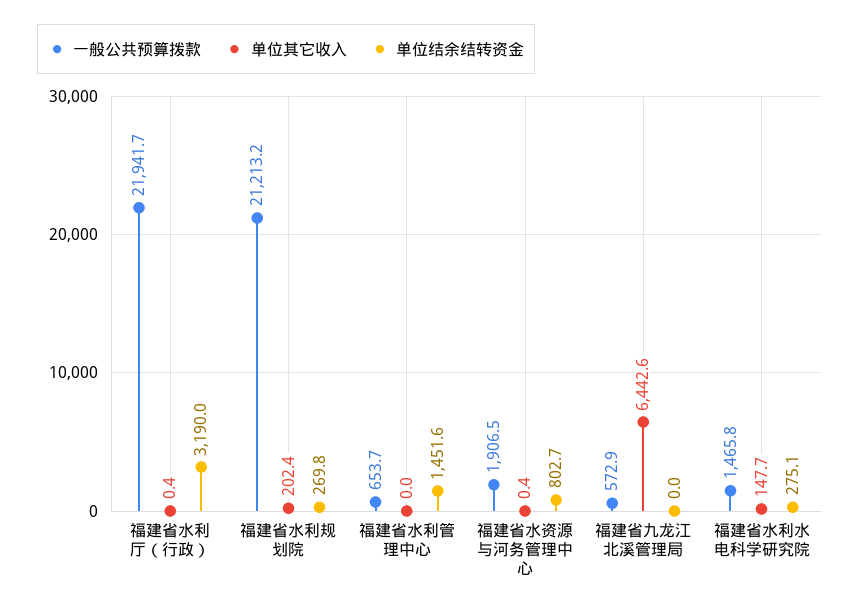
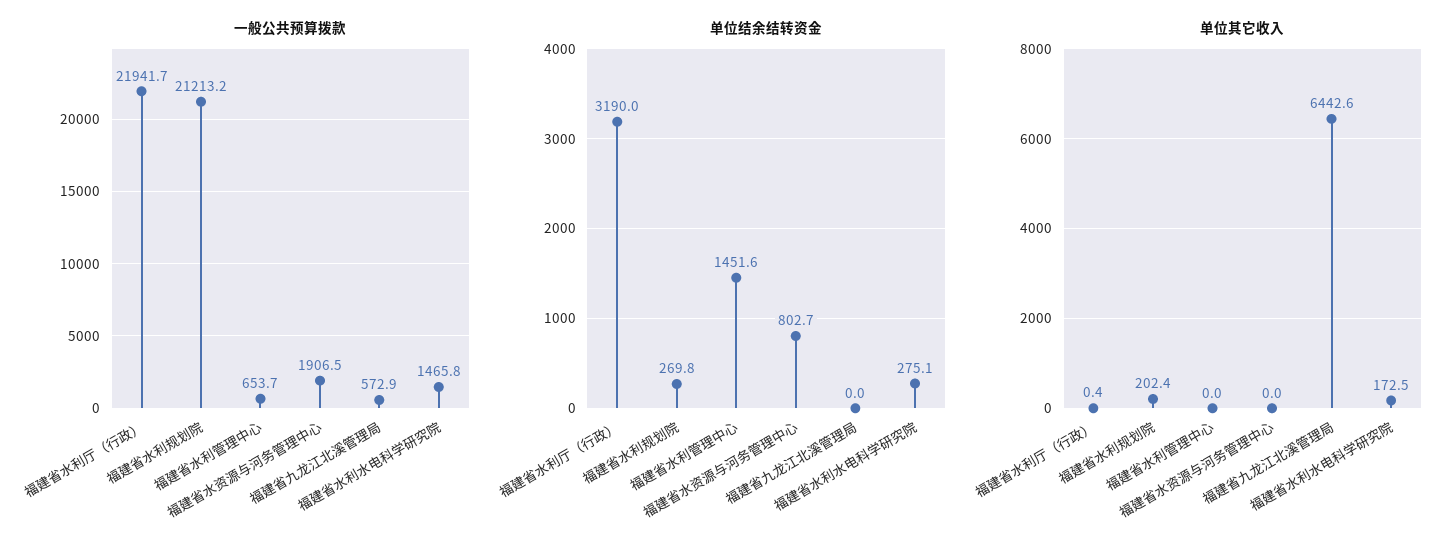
单位其它收入, 福建省水资源与河务管理中心: 0.4 -> 0
单位其它收入, 福建省水利水电科学研究院: 147.7 -> 172.5

